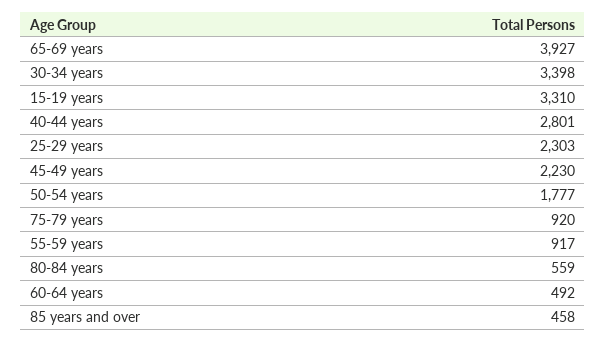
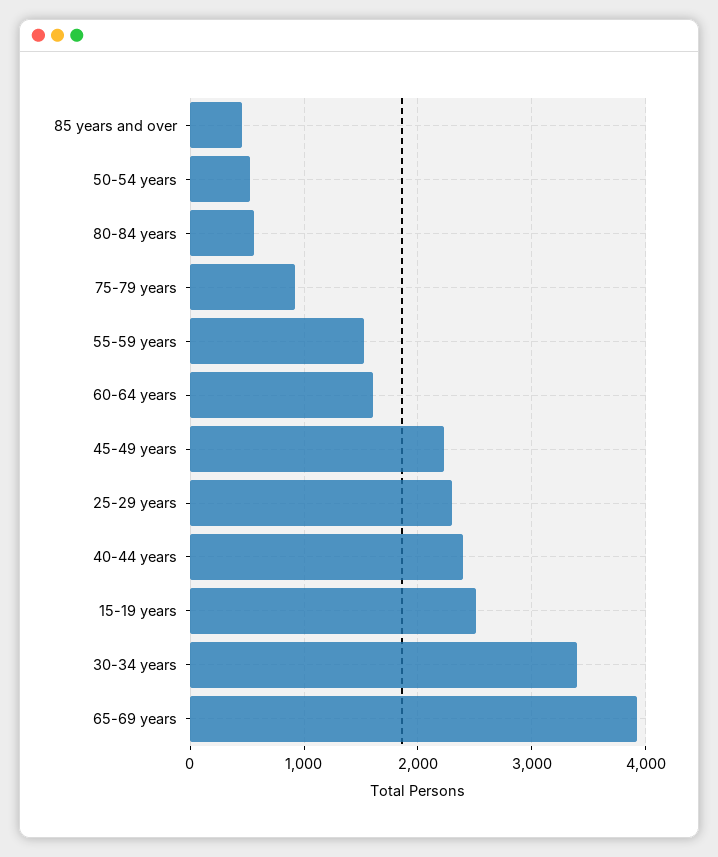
15-19 years: 3310 -> 2500
40-44 years: 2801 -> 2400
50-54 years: 1777 -> 500
55-59 years: 917 -> 1500
60-64 years: 492 -> 1600

